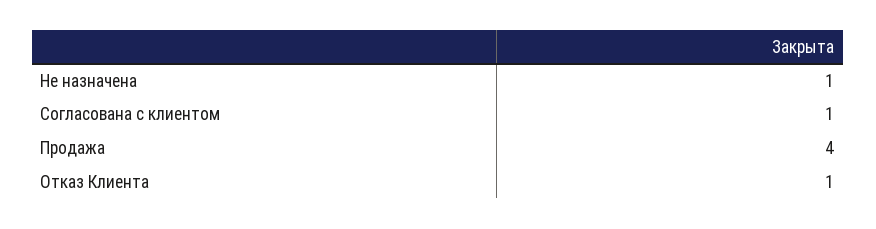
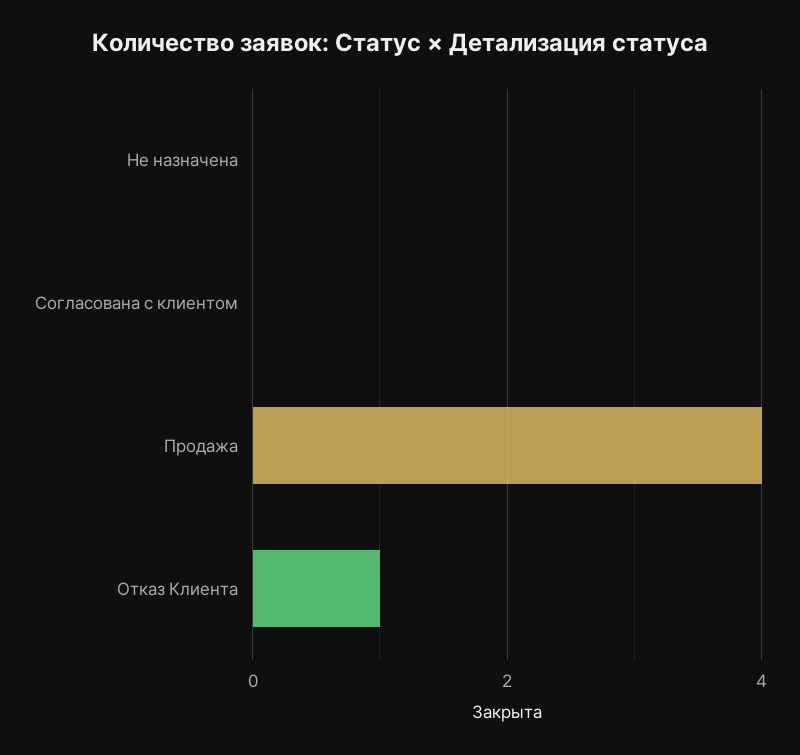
Не назначена: 1 -> 0
Согласована с клиентом: 1 -> 0

